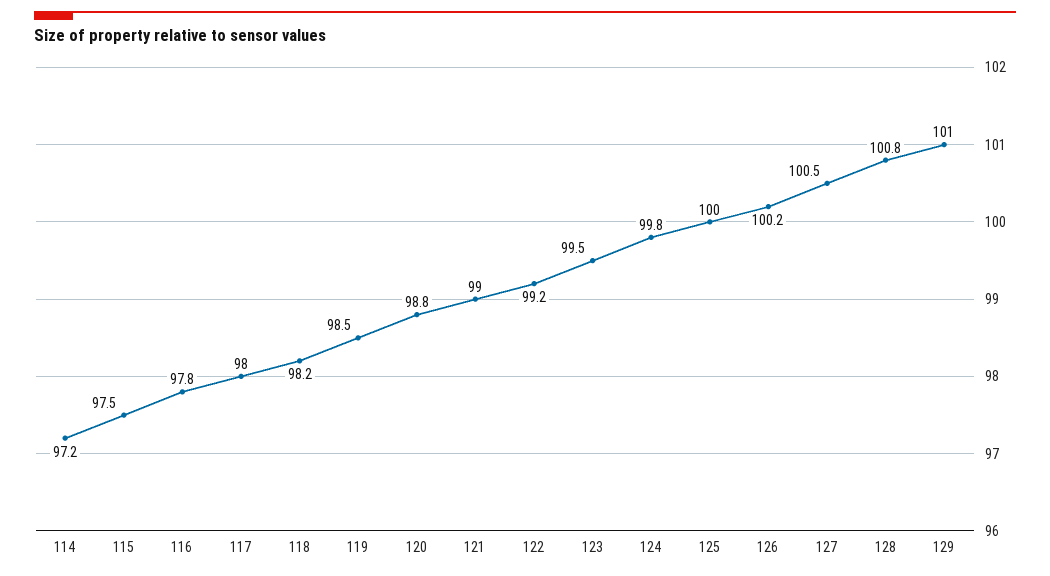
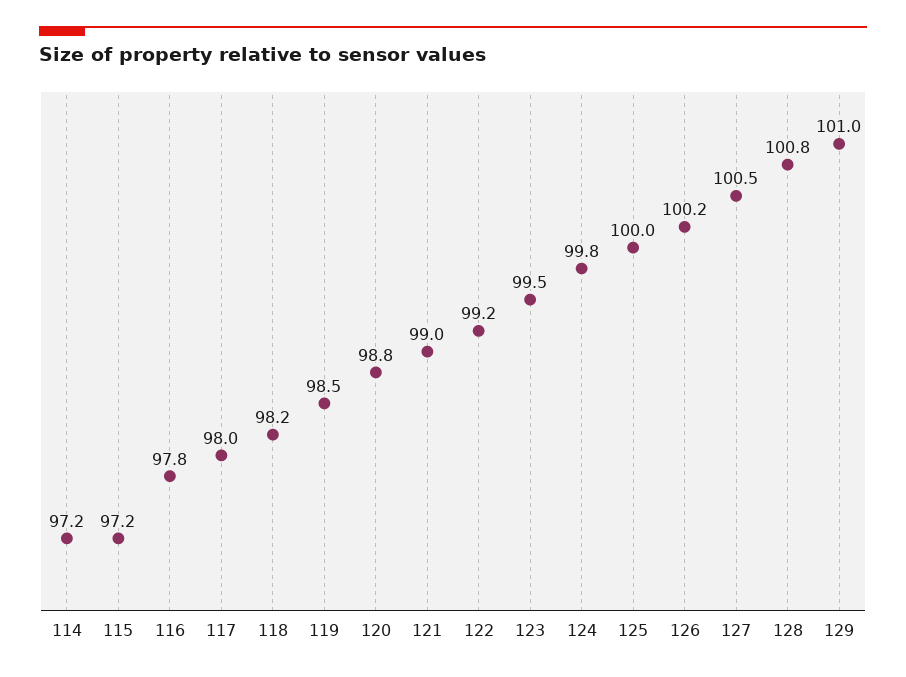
115: 97.5 -> 97.2

